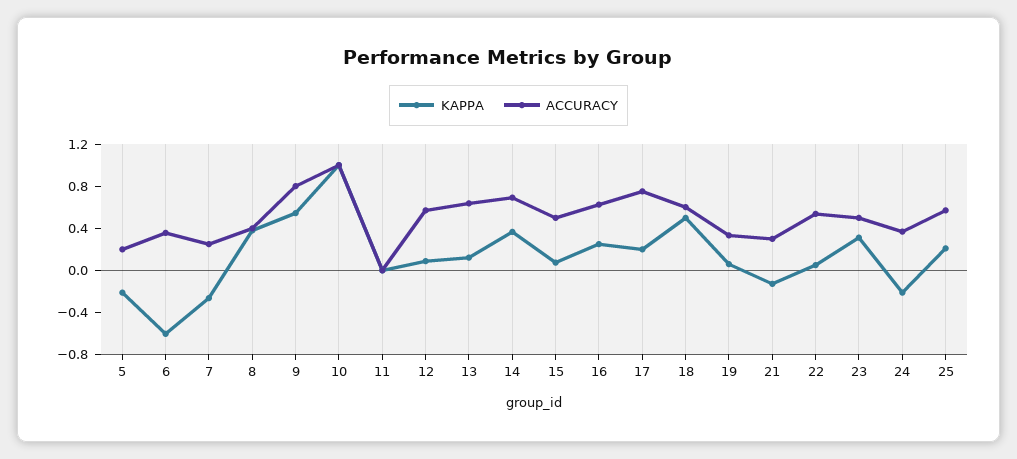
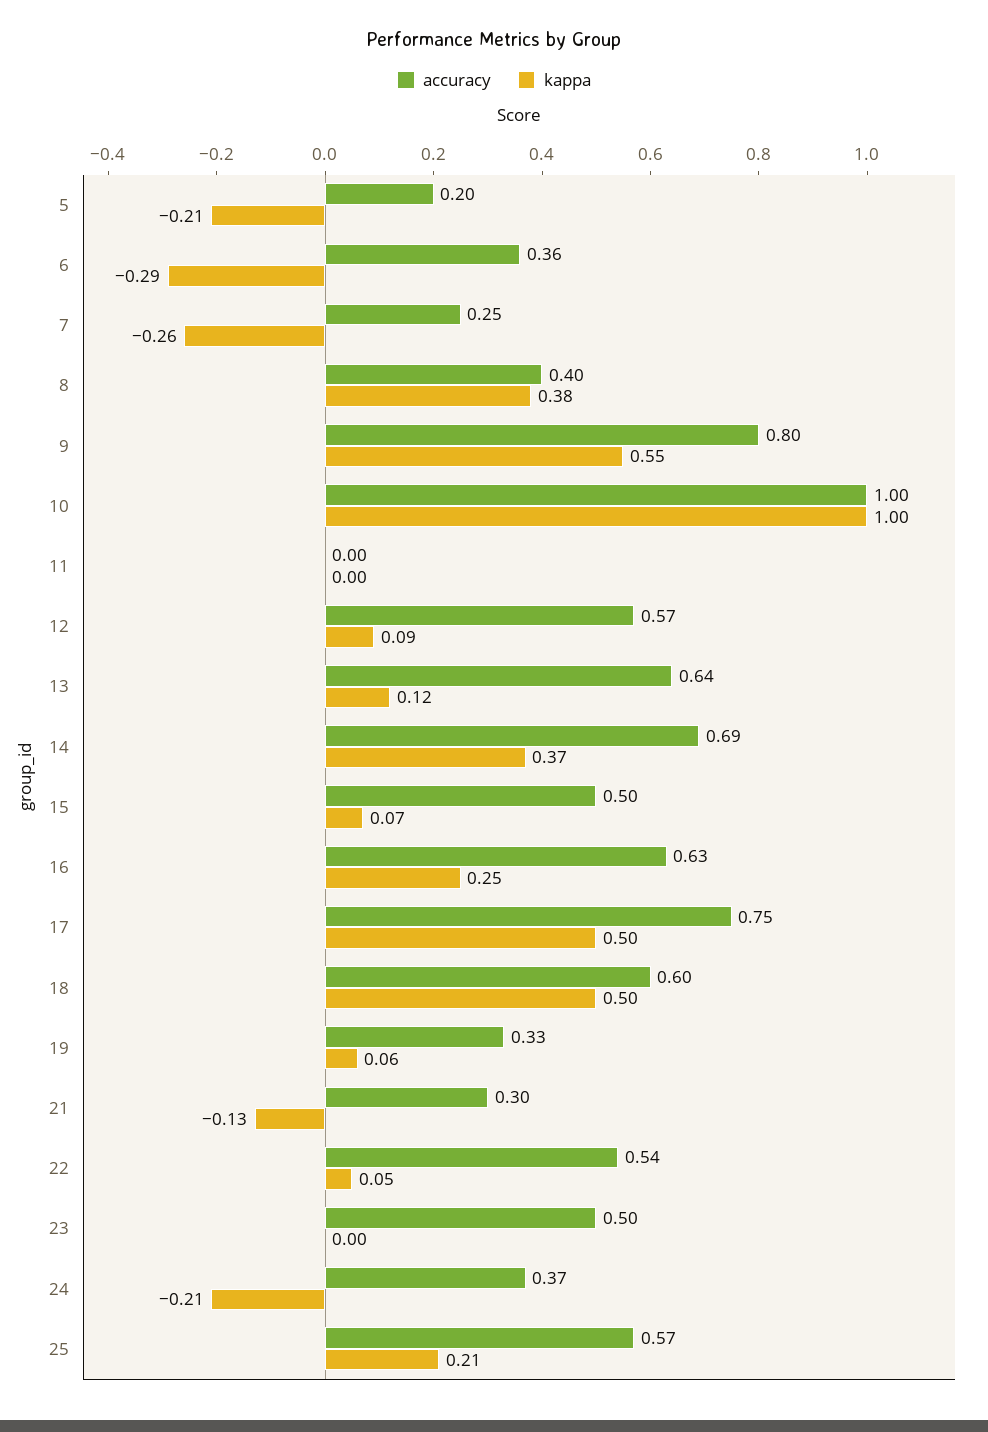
KAPPA, 6: -0.6 -> -0.29
KAPPA, 17: 0.2 -> 0.5
KAPPA, 23: 0.3 -> 0

